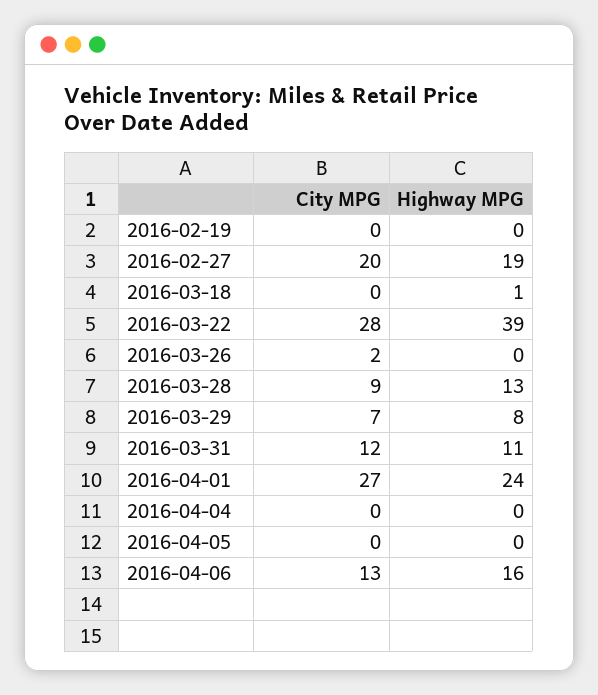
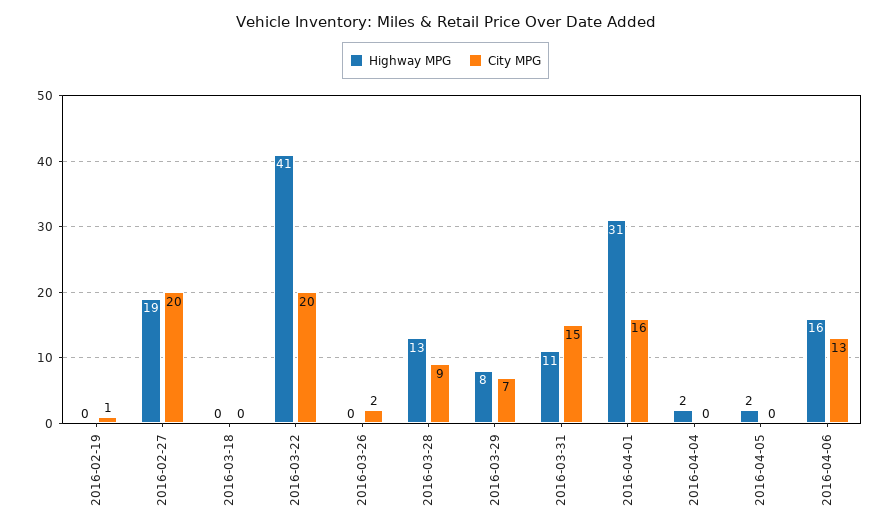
City MPG, 2016-02-19: 0 -> 1
Highway MPG, 2016-03-18: 1 -> 0
City MPG, 2016-03-22: 28 -> 20
Highway MPG, 2016-03-22: 39 -> 41
City MPG, 2016-03-31: 12 -> 15
City MPG, 2016-04-01: 27 -> 16
Highway MPG, 2016-04-01: 24 -> 31
Highway MPG, 2016-04-04: 0 -> 2
Highway MPG, 2016-04-05: 0 -> 2

